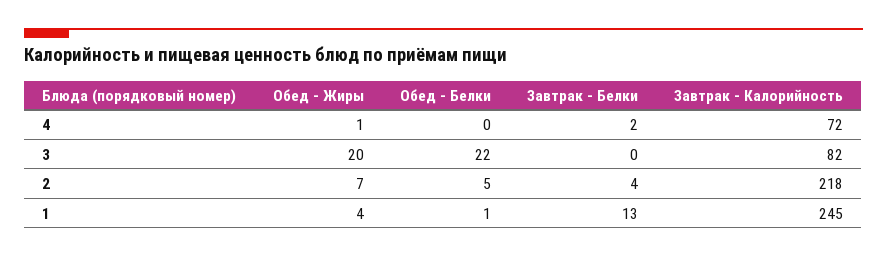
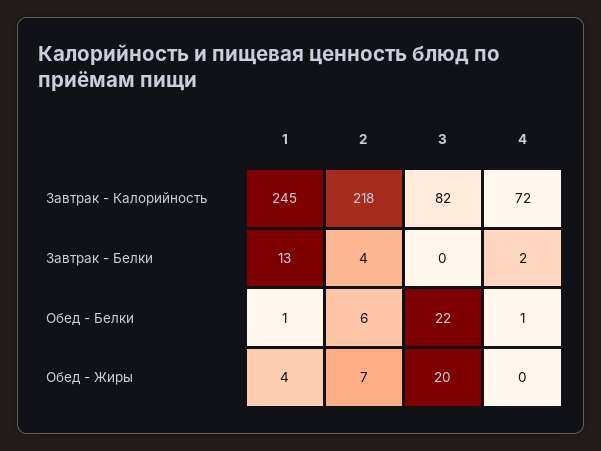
Обед - Жиры, 4: 1 -> 0
Обед - Белки, 4: 0 -> 1
Обед - Белки, 2: 5 -> 6

